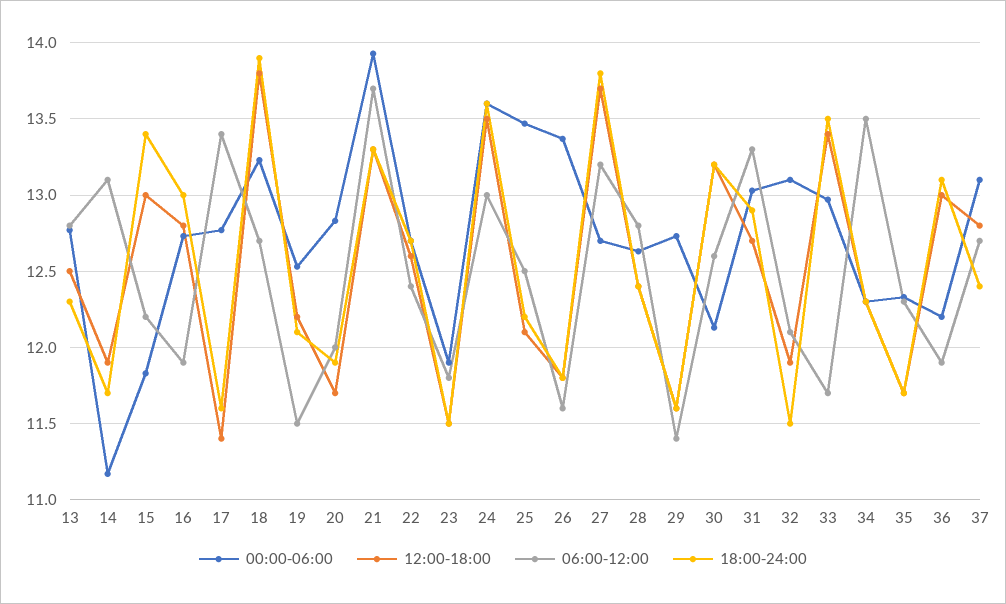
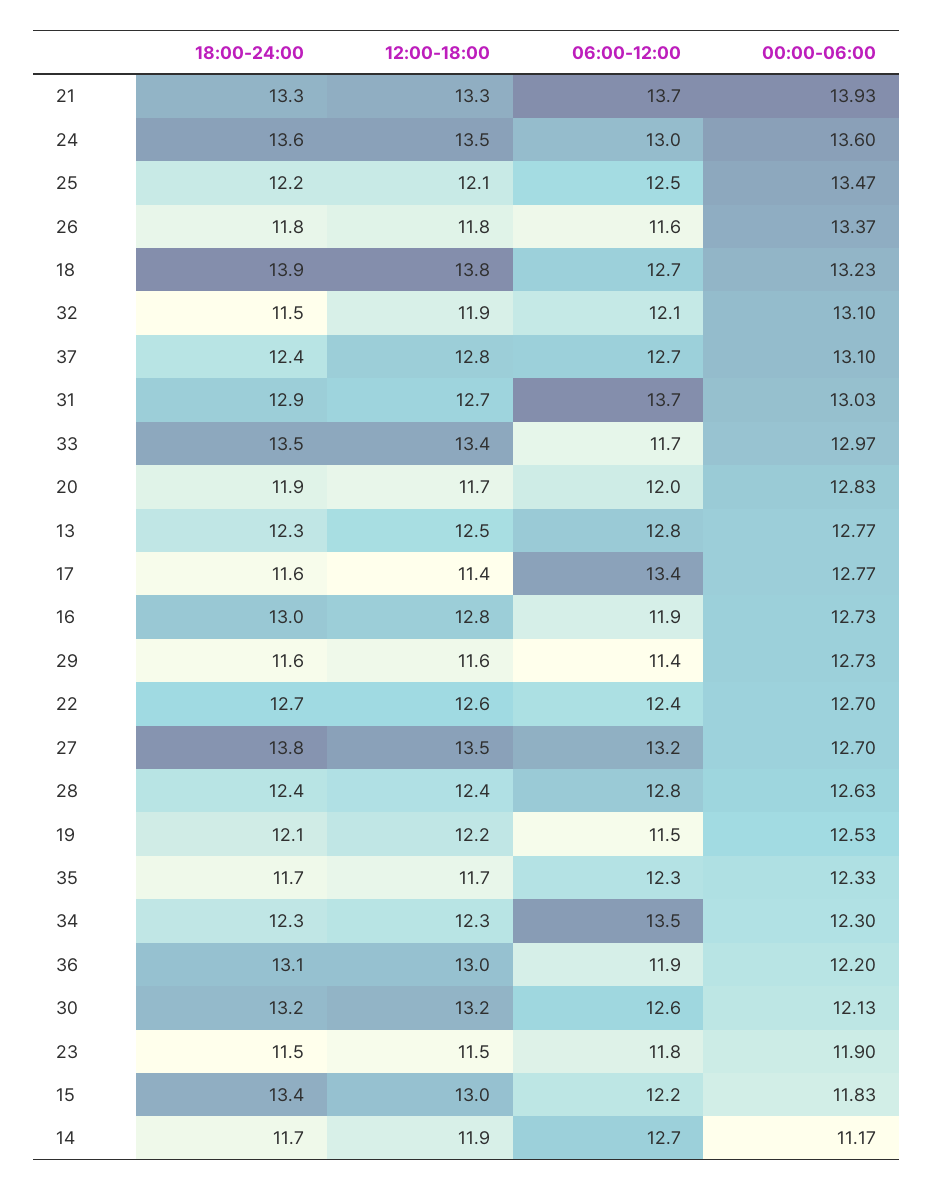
06:00-12:00, 14: 13.1 -> 12.7
12:00-18:00, 27: 13.7 -> 13.5
06:00-12:00, 31: 13.3 -> 13.7

